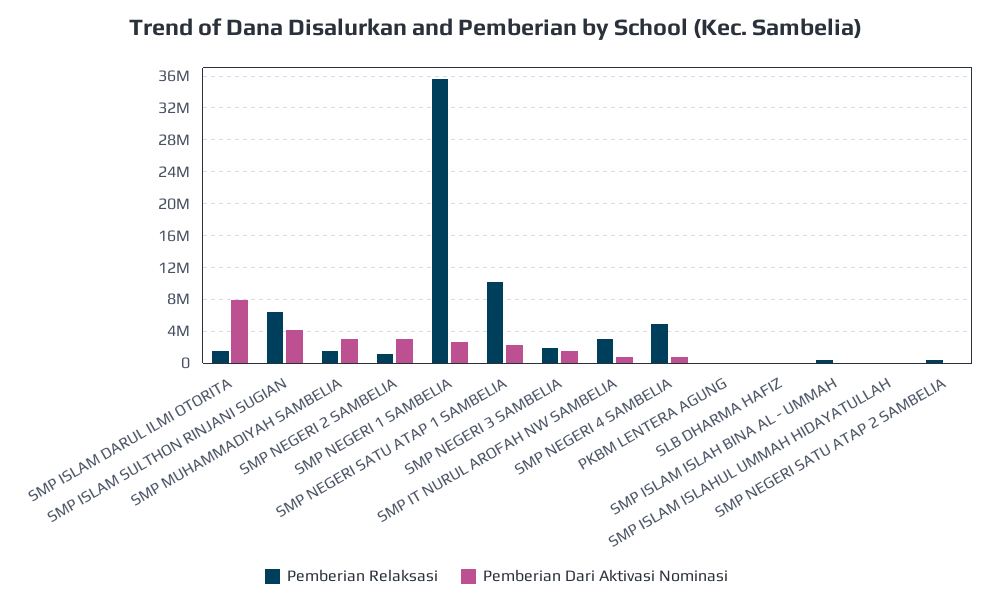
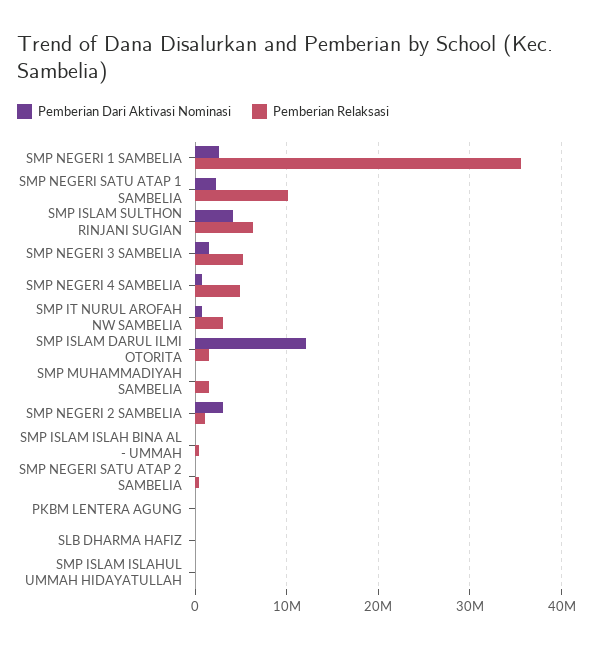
Pemberian Dari Aktivasi Nominasi, SMP ISLAM DARUL ILMI OTORITA: 8000000 -> 12000000
Pemberian Dari Aktivasi Nominasi, SMP MUHAMMADIYAH SAMBELIA: 3000000 -> 0
Pemberian Relaksasi, SMP NEGERI 3 SAMBELIA: 2000000 -> 5000000

